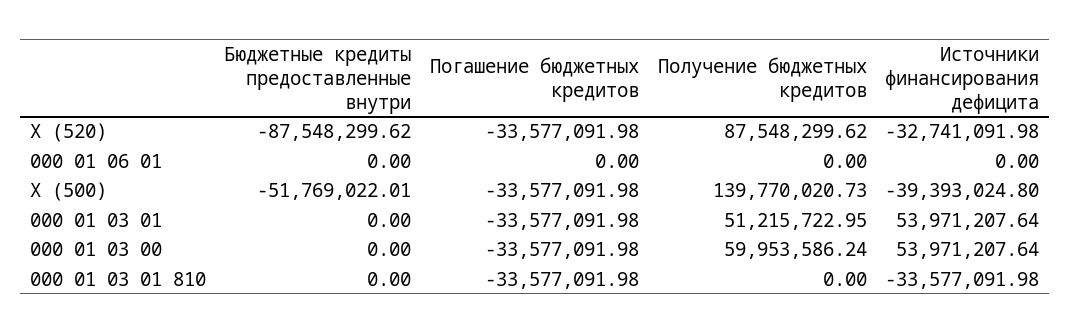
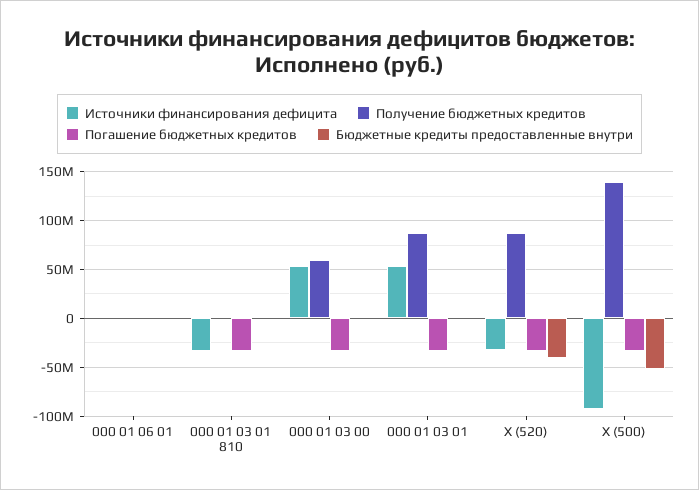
Бюджетные кредиты предоставленные внутри, X (520): -87548299.62 -> -40000000
Источники финансирования дефицита, X (500): -39393024.8 -> -90000000
Получение бюджетных кредитов, 000 01 03 01: 51215722.95 -> 90000000

